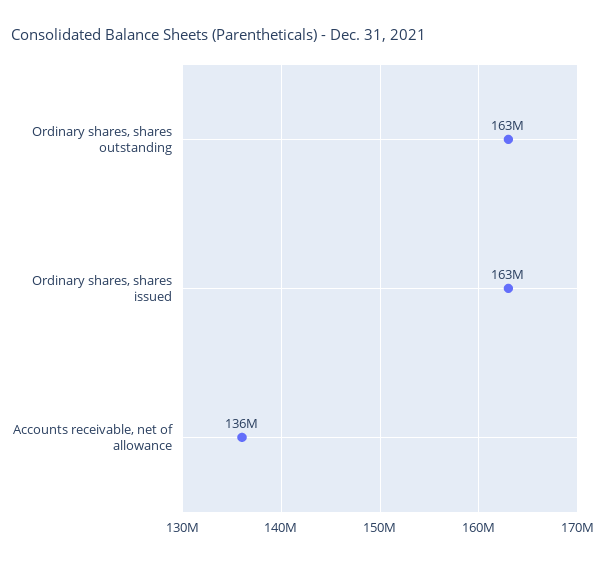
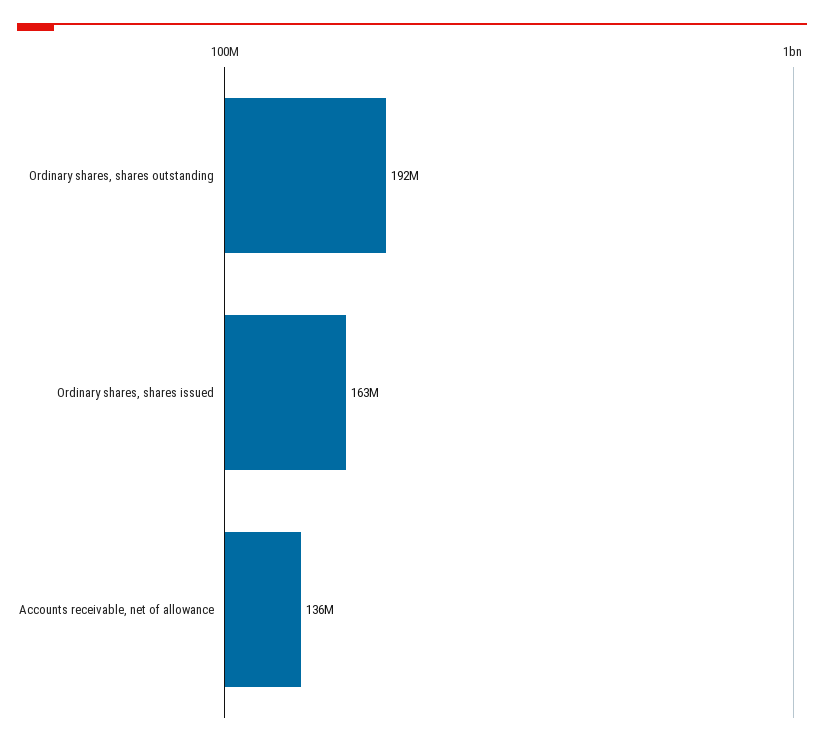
Ordinary shares, shares outstanding: 163000000 -> 192000000

